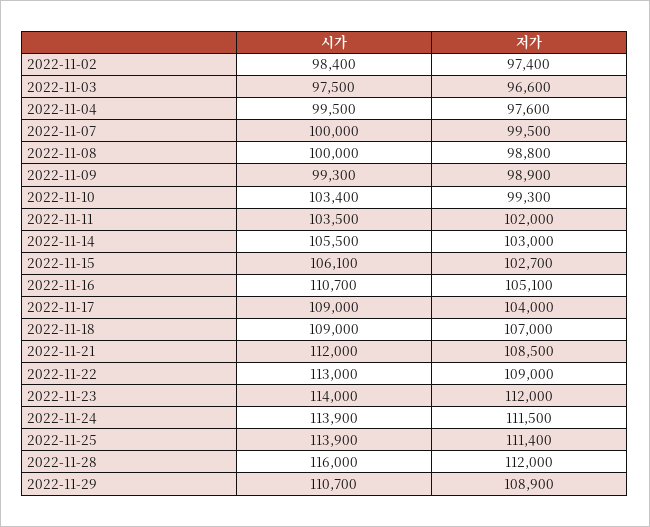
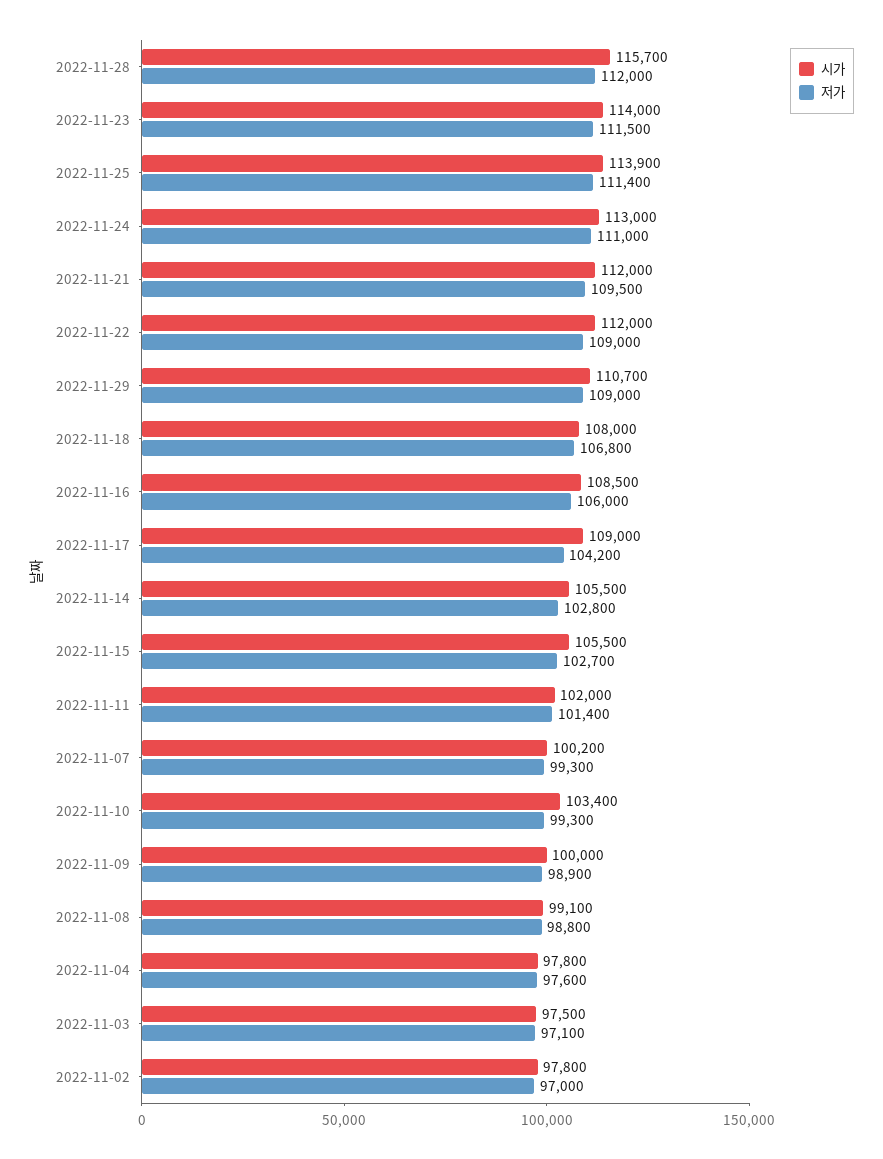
시가, 2022-11-02: 98400 -> 97800
저가, 2022-11-02: 97400 -> 97000
저가, 2022-11-03: 96600 -> 97100
시가, 2022-11-04: 99500 -> 97800
시가, 2022-11-07: 100000 -> 100200
저가, 2022-11-07: 99500 -> 99300
시가, 2022-11-08: 100000 -> 99100
시가, 2022-11-09: 99300 -> 100000
시가, 2022-11-11: 103500 -> 102000
저가, 2022-11-11: 102000 -> 101400
저가, 2022-11-14: 103000 -> 102800
시가, 2022-11-15: 106100 -> 105500
시가, 2022-11-16: 110700 -> 108500
저가, 2022-11-16: 105100 -> 106000
저가, 2022-11-17: 104000 -> 104200
시가, 2022-11-18: 109000 -> 108000
저가, 2022-11-18: 107000 -> 106800
저가, 2022-11-21: 108500 -> 109500
시가, 2022-11-22: 113000 -> 112000
저가, 2022-11-23: 112000 -> 111500
시가, 2022-11-24: 113900 -> 113000
저가, 2022-11-24: 111500 -> 111000
시가, 2022-11-28: 116000 -> 115700
저가, 2022-11-29: 108900 -> 109000

